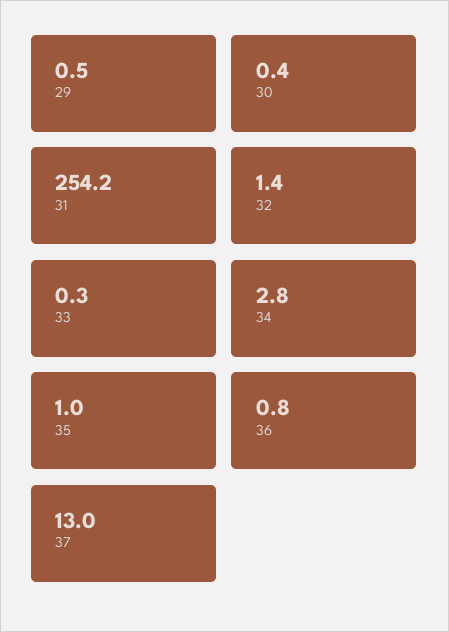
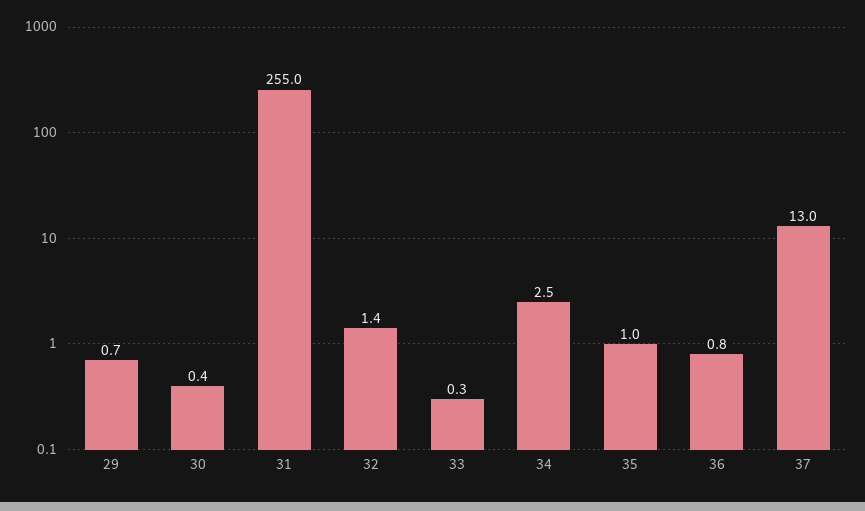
29: 0.5 -> 0.7
31: 254.2 -> 255
34: 2.8 -> 2.5

